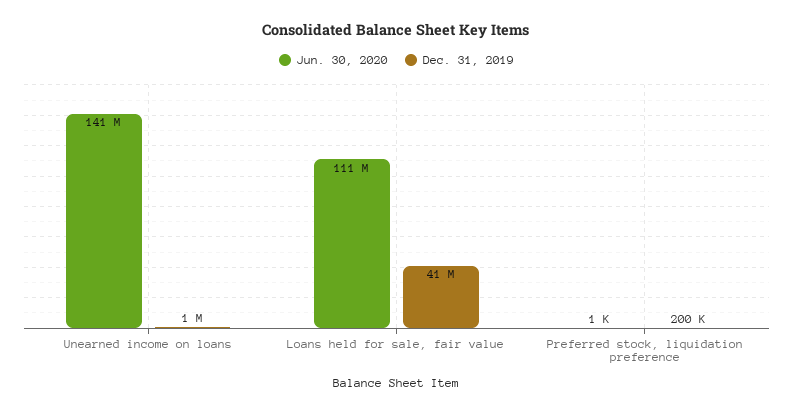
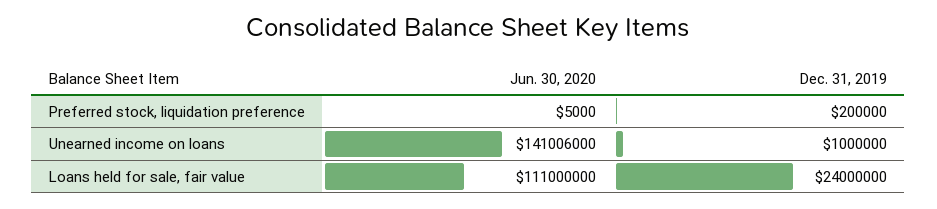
Jun. 30, 2020, Unearned income on loans: 141000000 -> 141006000
Dec. 31, 2019, Loans held for sale, fair value: 41000000 -> 24000000
Jun. 30, 2020, Preferred stock, liquidation preference: 1000 -> 5000

